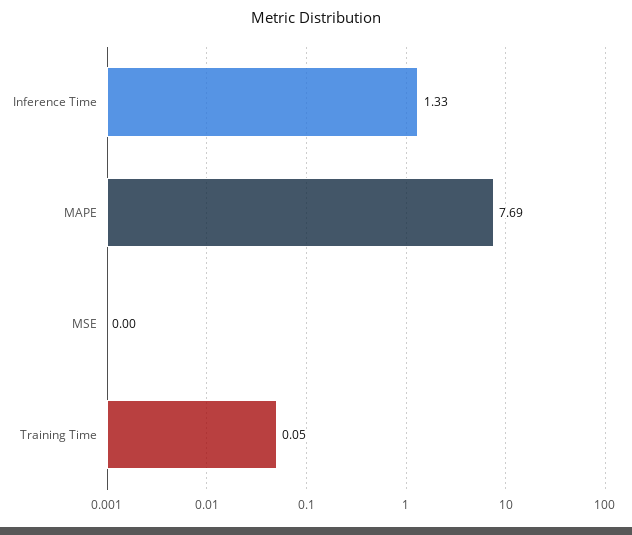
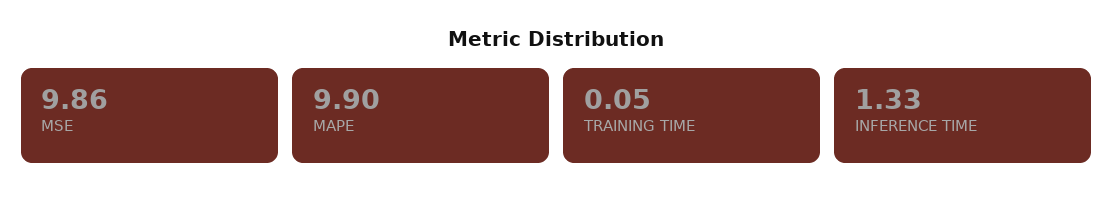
MAPE: 7.69 -> 9.9
MSE: 0 -> 9.86

